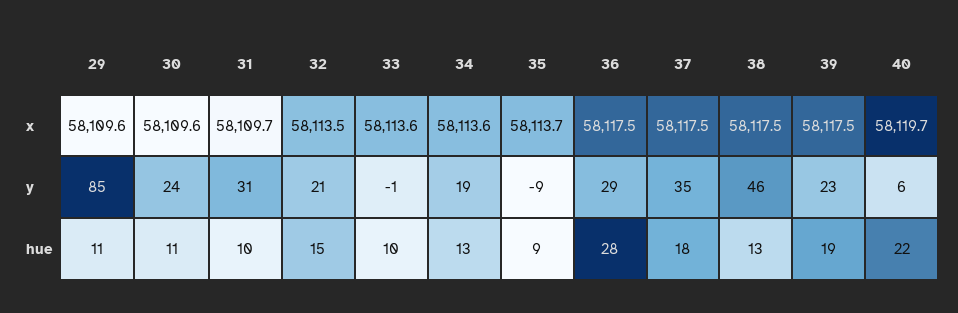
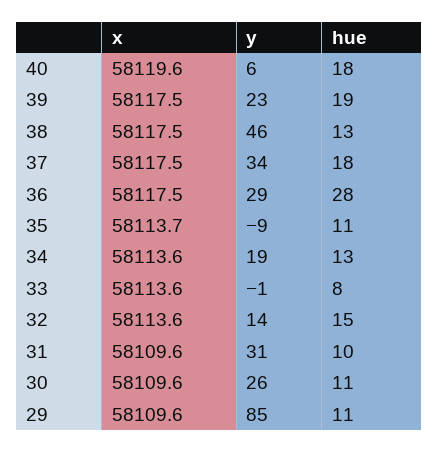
31, x: 58109.7 -> 58109.6
32, x: 58113.5 -> 58113.6
40, x: 58119.7 -> 58119.6
30, y: 24 -> 26
32, y: 21 -> 14
37, y: 35 -> 34
33, hue: 10 -> 8
35, hue: 9 -> 11
40, hue: 22 -> 18

